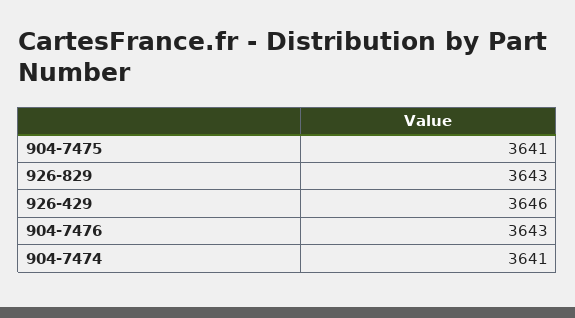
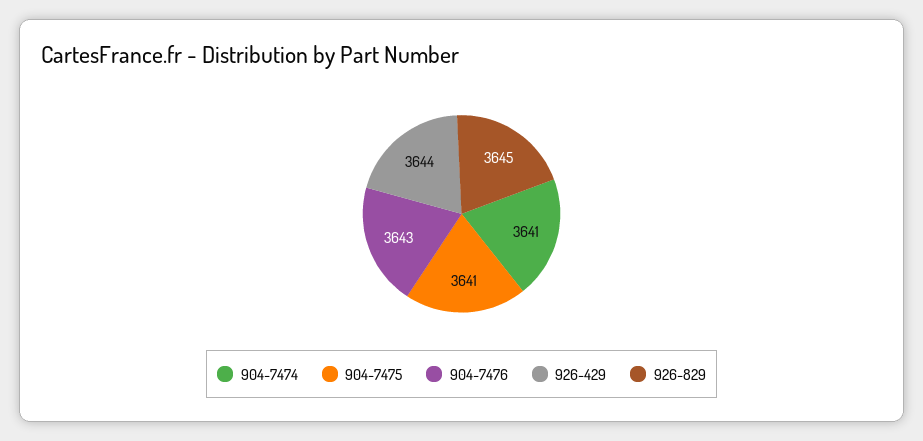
926-829: 3643 -> 3645
926-429: 3646 -> 3644

